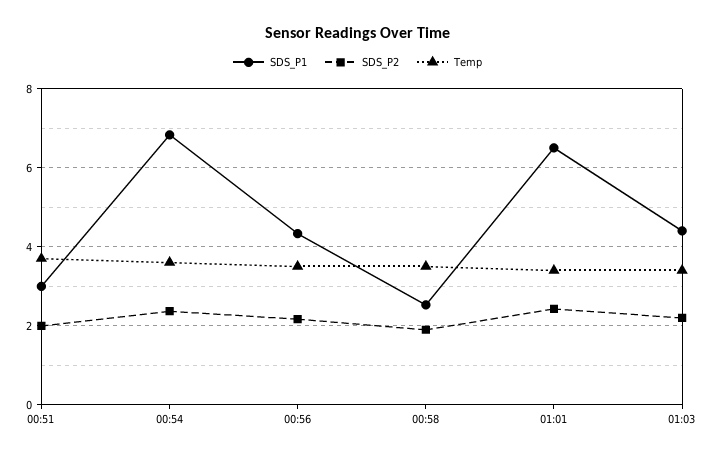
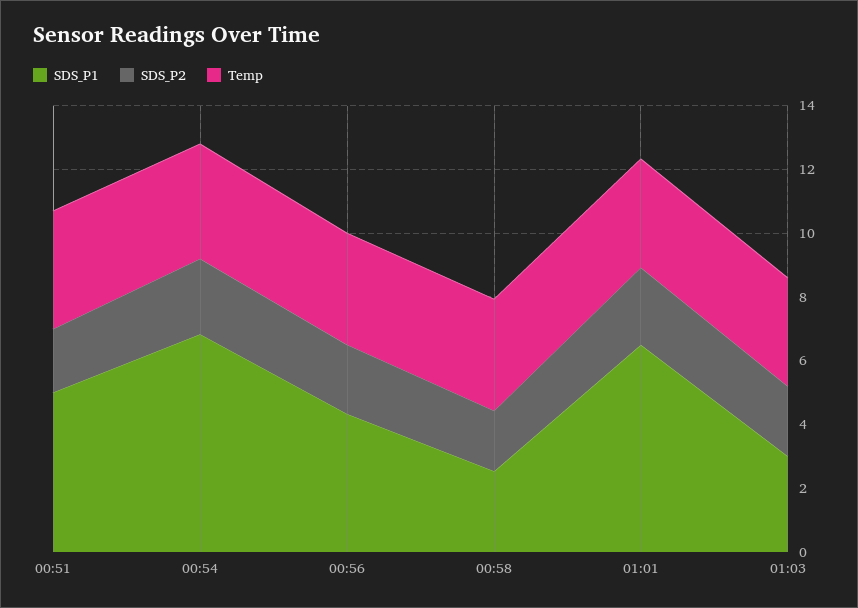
SDS_P1, 00:51: 3 -> 5
SDS_P1, 01:03: 4.4 -> 3

